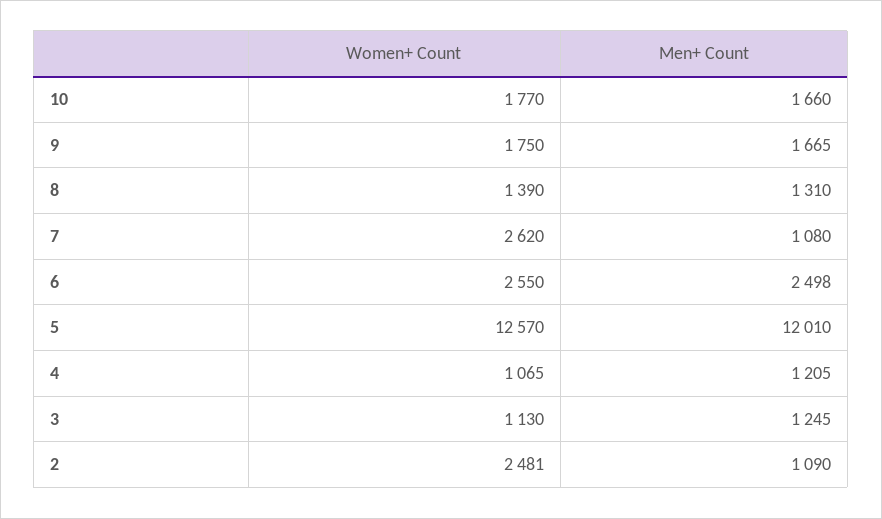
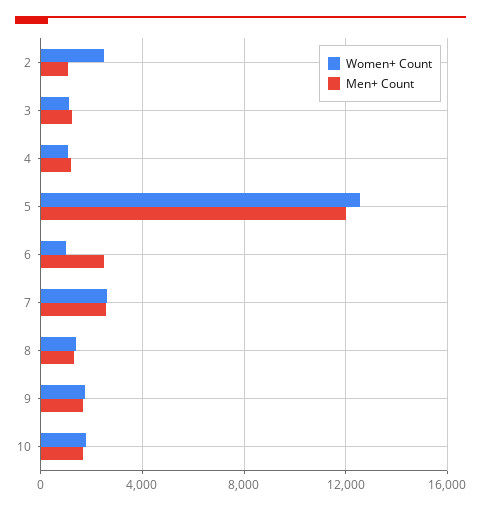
Men+ Count, 7: 1080 -> 2500
Women+ Count, 6: 2550 -> 1000

